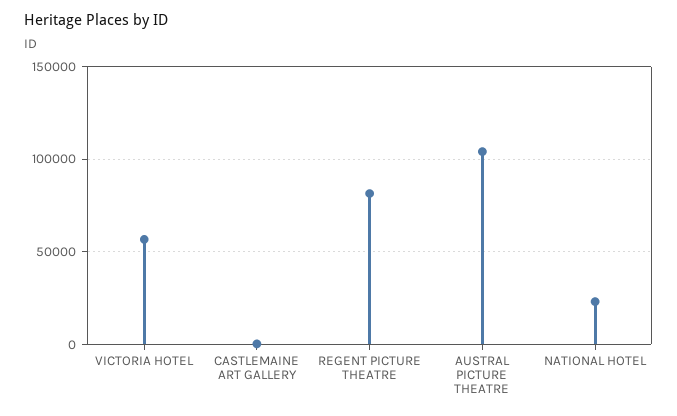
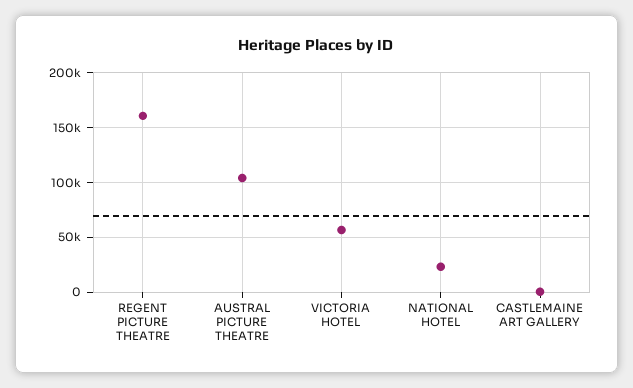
REGENT PICTURE THEATRE: 80000 -> 160000

